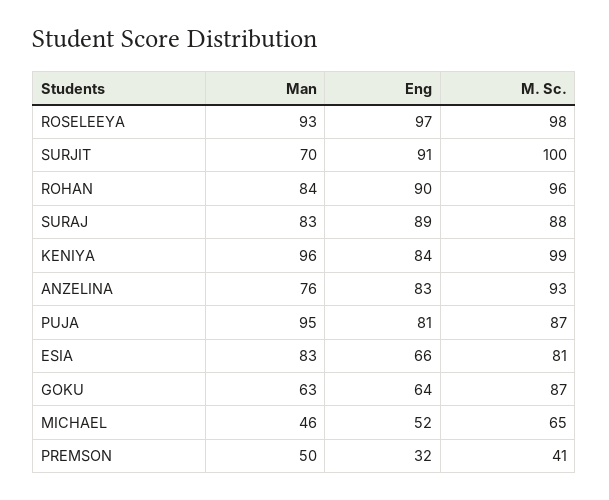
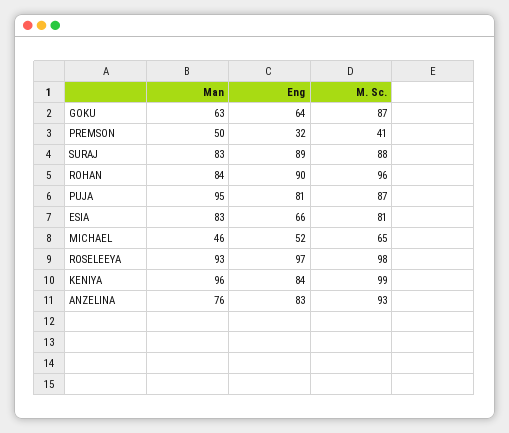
Man, SURJIT: 70 -> none
Eng, SURJIT: 91 -> none
M. Sc., SURJIT: 100 -> none

